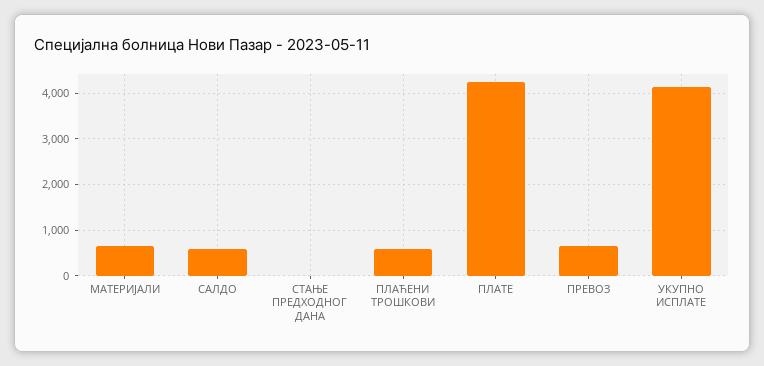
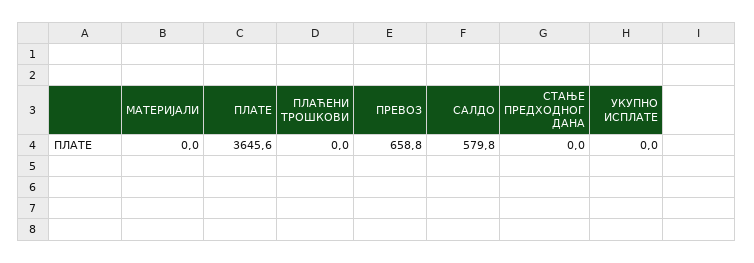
МАТЕРИЈАЛИ: 600 -> 0
ПЛАЋЕНИ ТРОШКОВИ: 600 -> 0
ПЛАТЕ: 4200 -> 3645.6
УКУПНО ИСПЛАТЕ: 4200 -> 0

